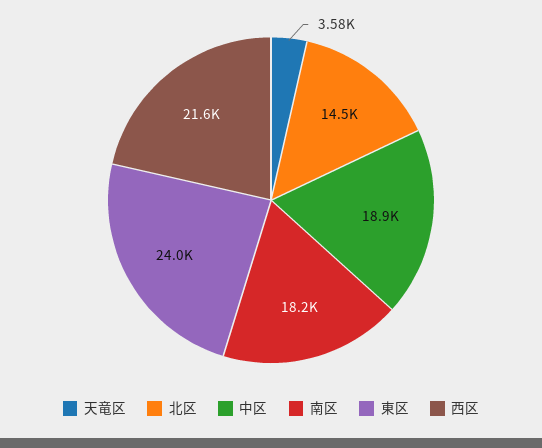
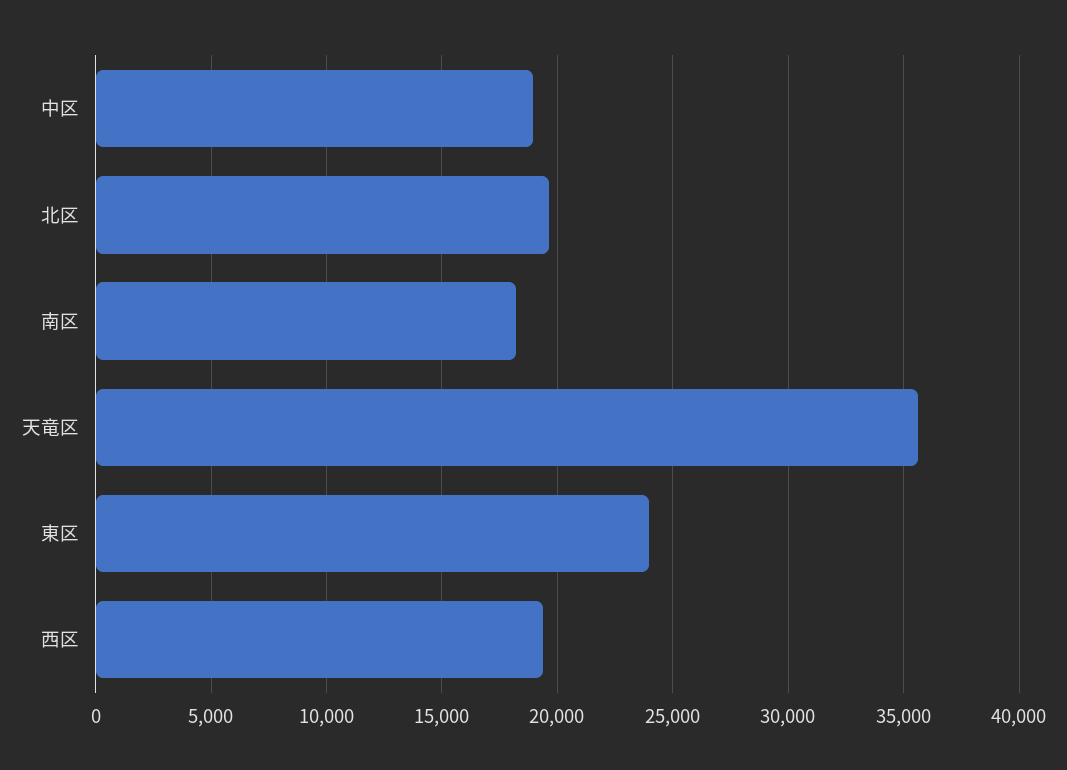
天竜区: 3580 -> 35500
北区: 14500 -> 19500
西区: 21600 -> 19500

